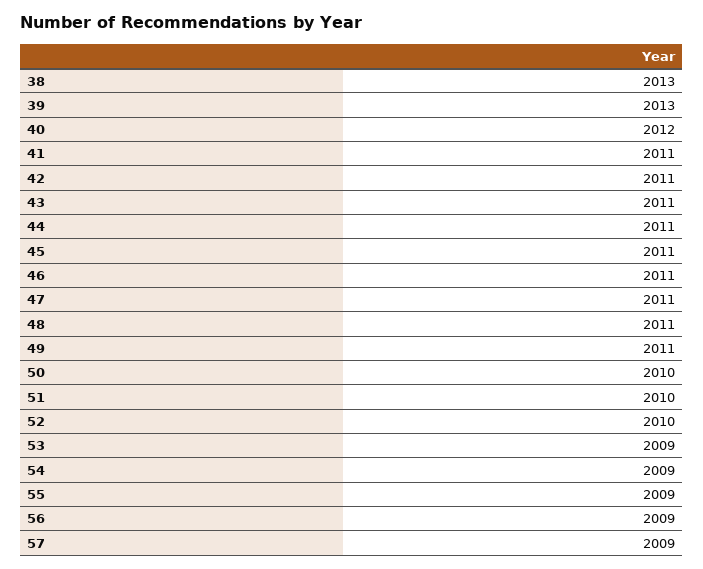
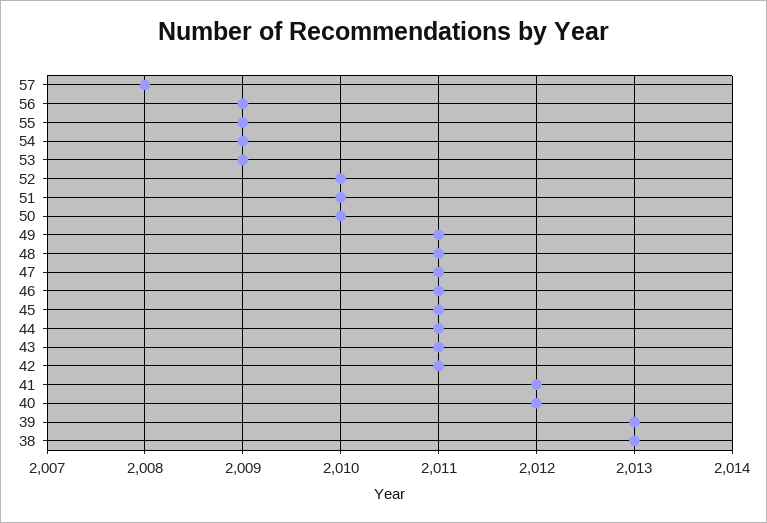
41: 2011 -> 2012
57: 2009 -> 2008

